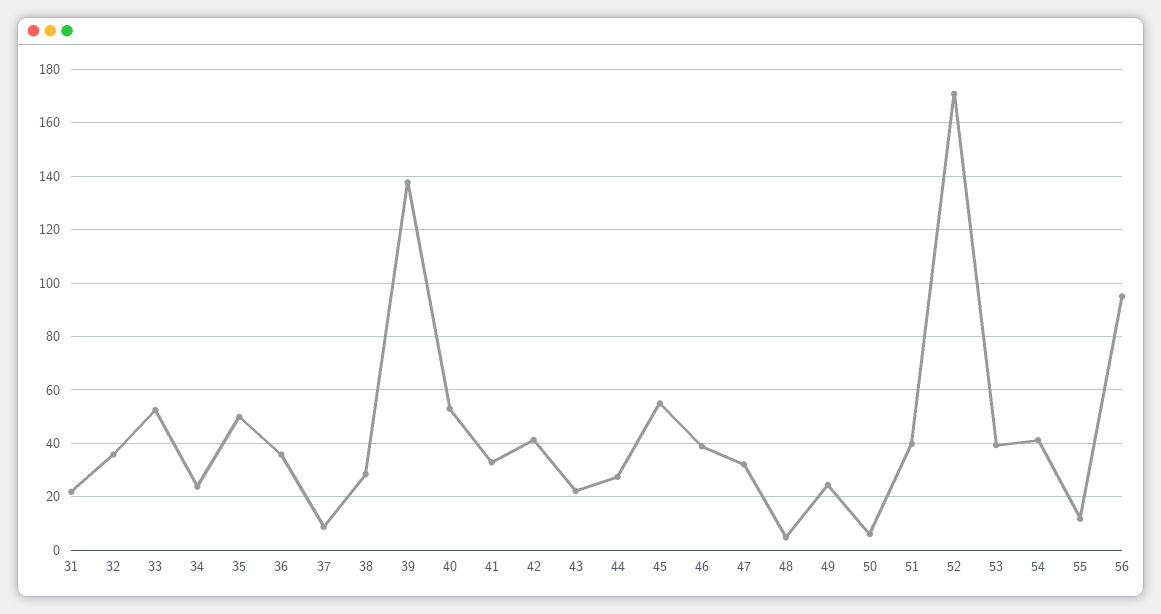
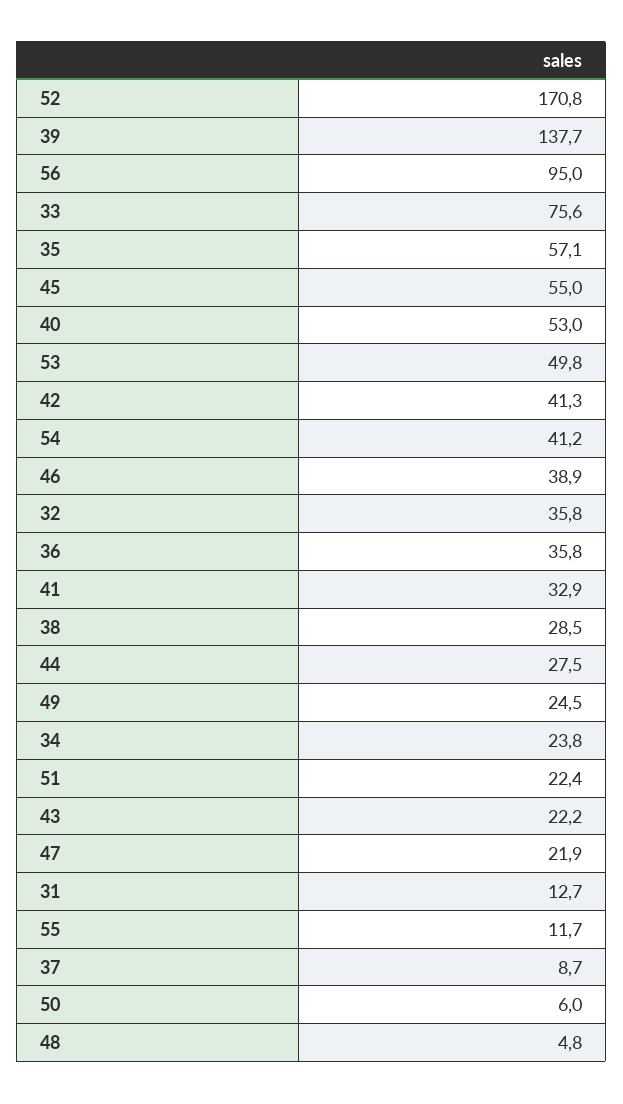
31: 22.5 -> 12.7
33: 52.5 -> 75.6
35: 50 -> 57.1
47: 32.5 -> 21.9
51: 40 -> 22.4
53: 40 -> 49.8

